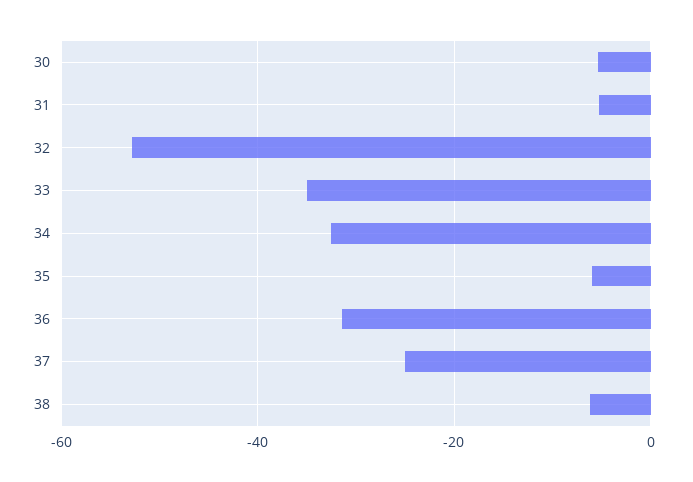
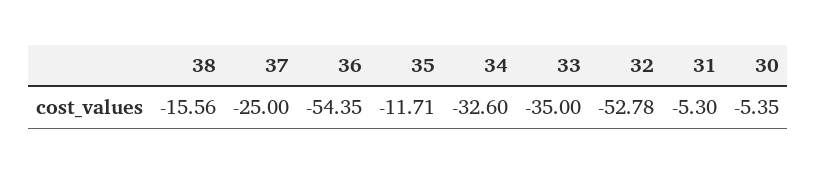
35: -6 -> -11.71
36: -32 -> -54.35
38: -6 -> -15.56

